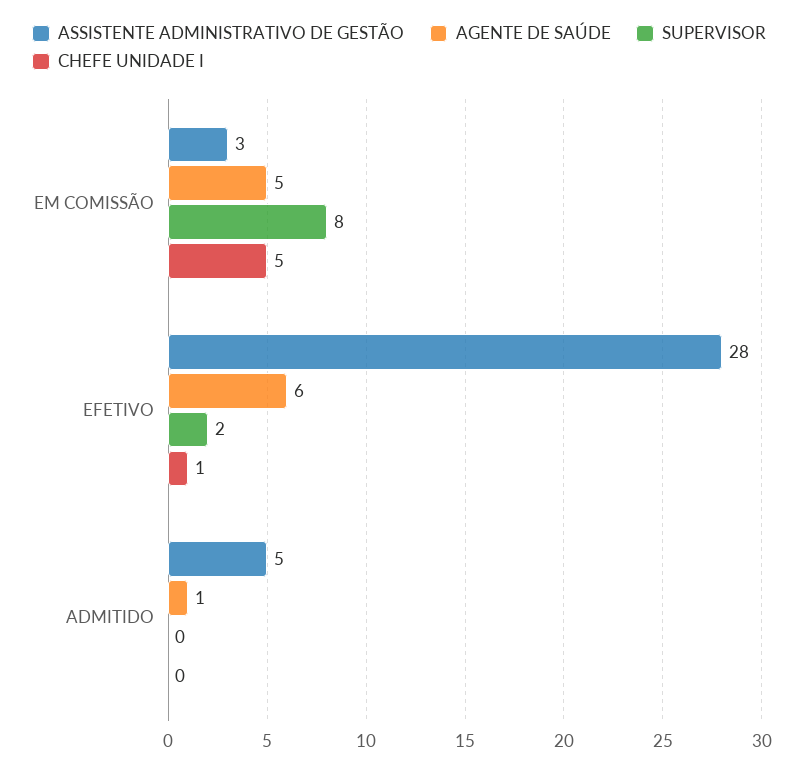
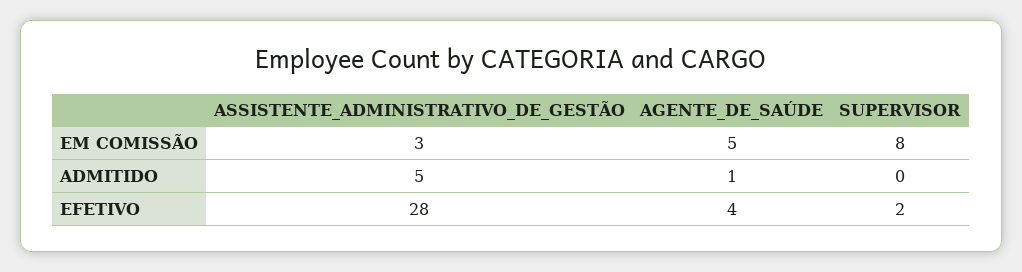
CHEFE UNIDADE I, EM COMISSÃO: 5 -> none
AGENTE DE SAÚDE, EFETIVO: 6 -> 4
CHEFE UNIDADE I, EFETIVO: 1 -> none
CHEFE UNIDADE I, ADMITIDO: 0 -> none

